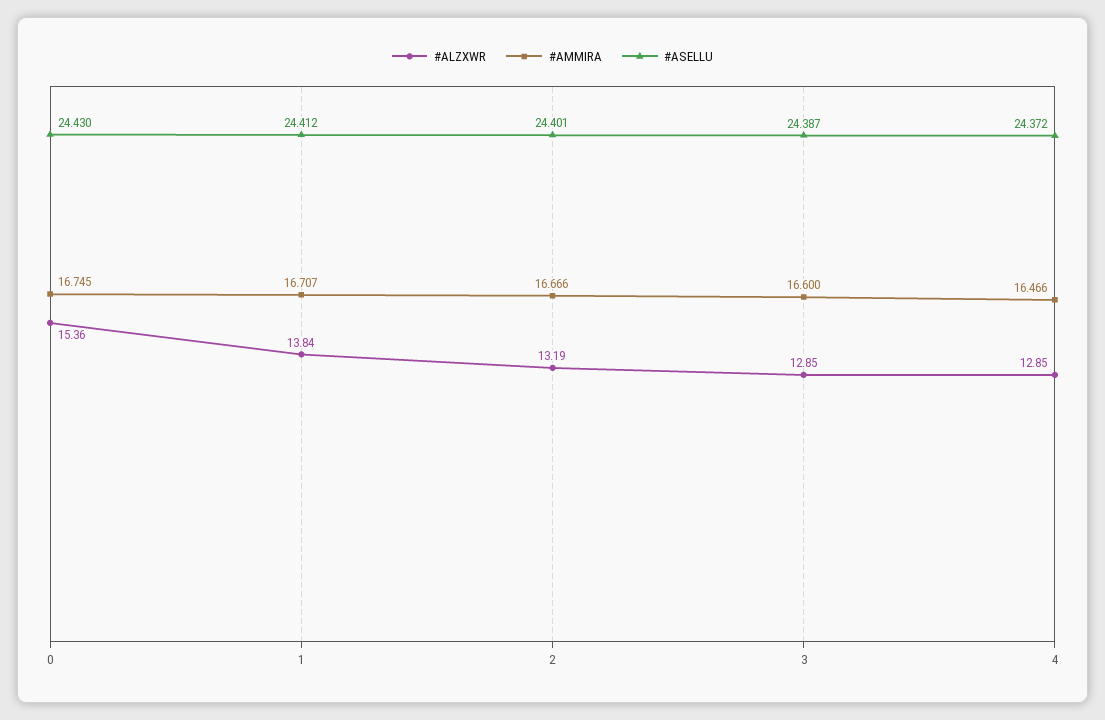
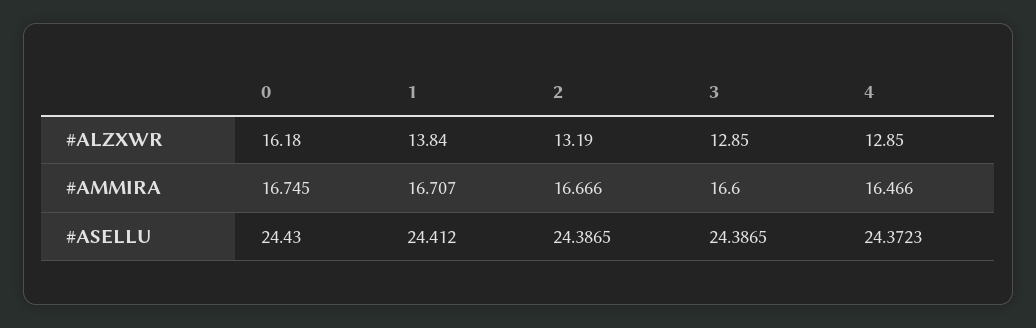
#ALZXWR, 0: 15.36 -> 16.18
#ASELLU, 2: 24.401 -> 24.3865

